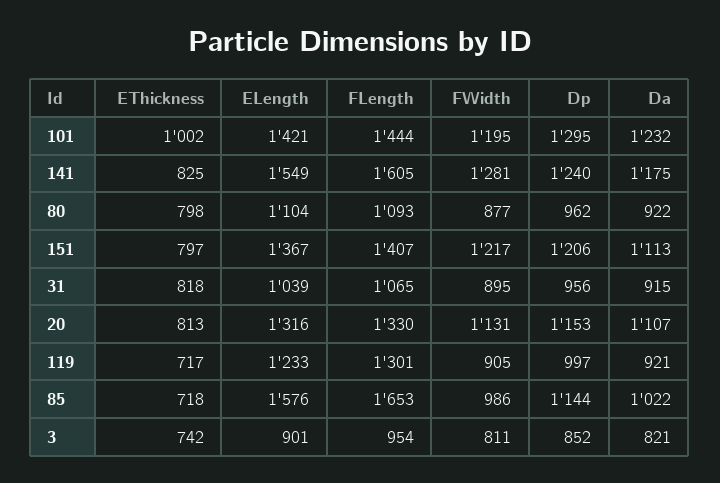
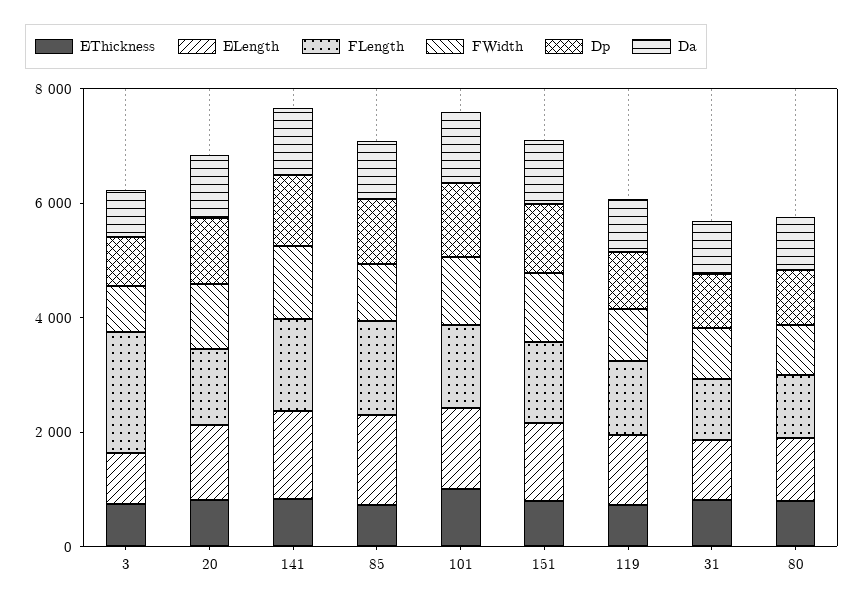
FLength, 3: 954 -> 2000

